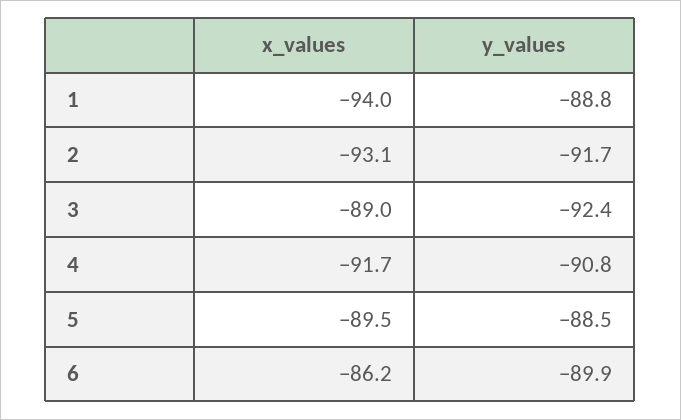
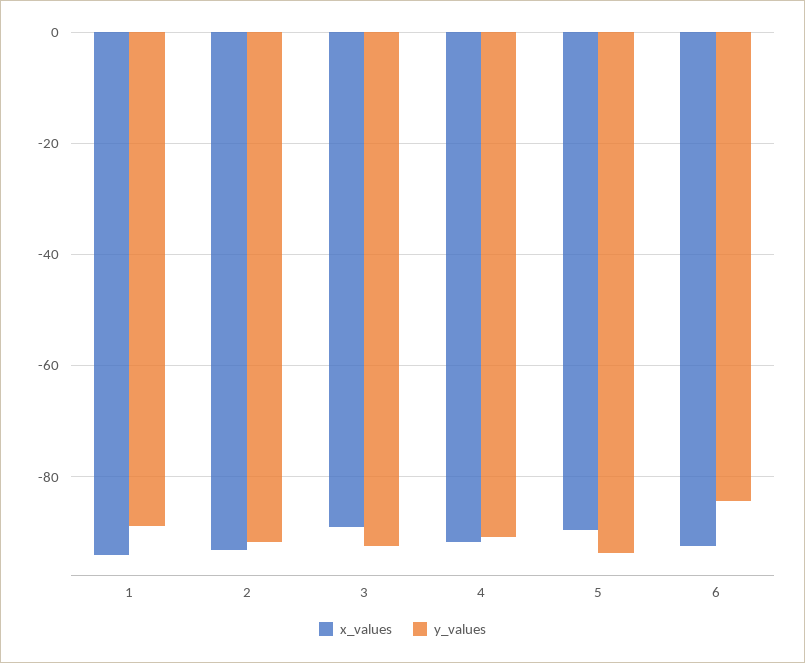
y_values, 5: -88.5 -> -94
x_values, 6: -86.2 -> -92
y_values, 6: -89.9 -> -84

